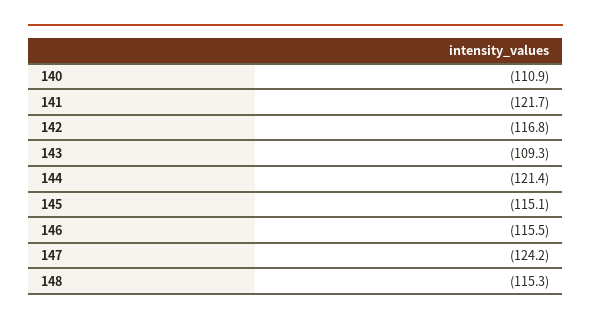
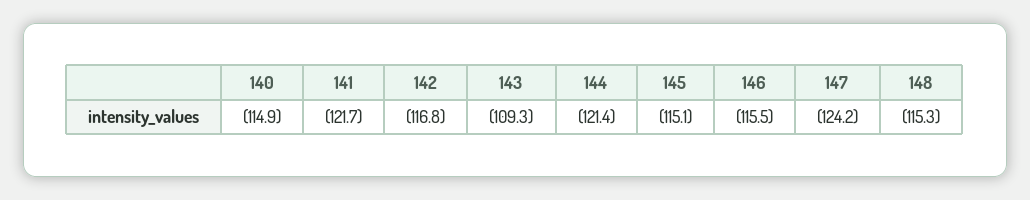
140: -110.9 -> -114.9

